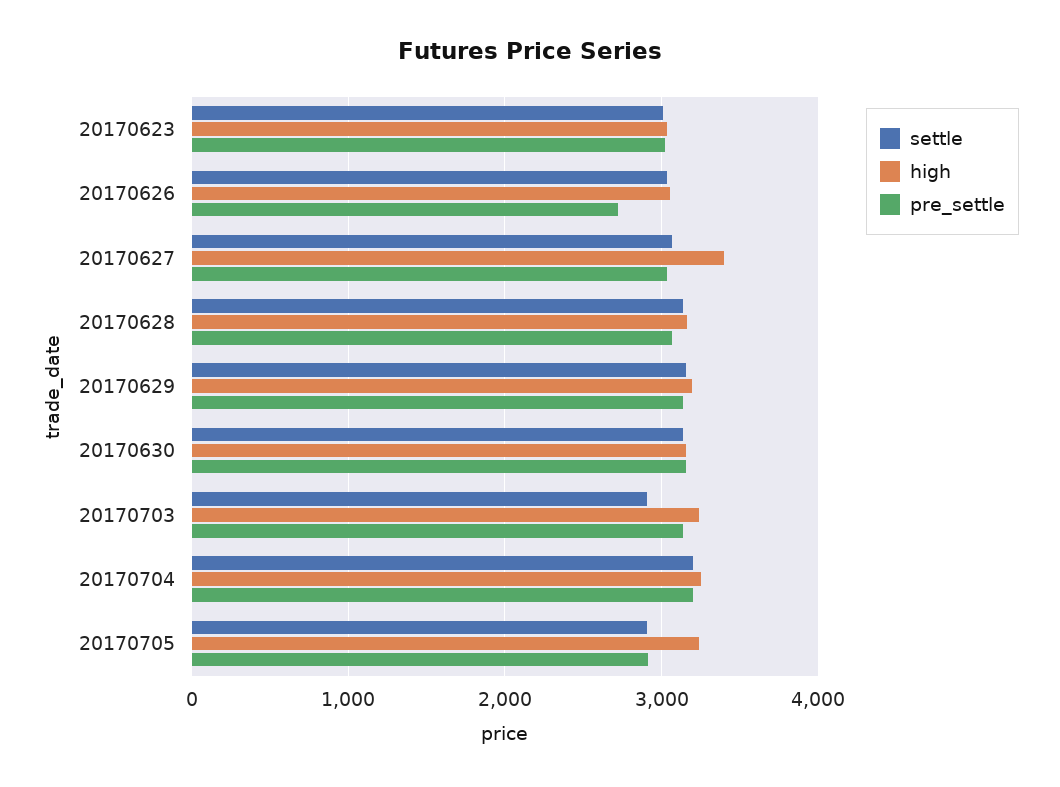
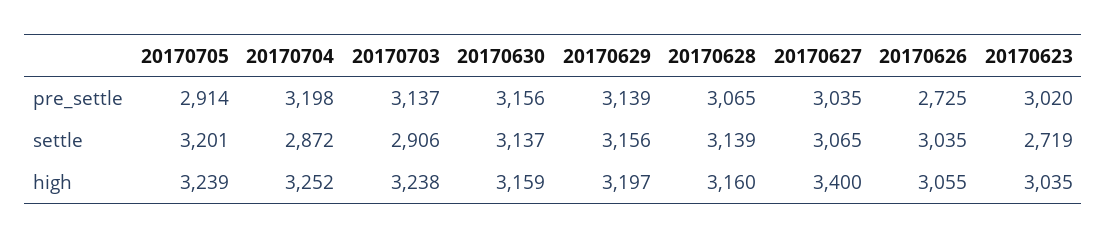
settle, 20170623: 3000 -> 2719
settle, 20170704: 3200 -> 2872
settle, 20170705: 2900 -> 3201

